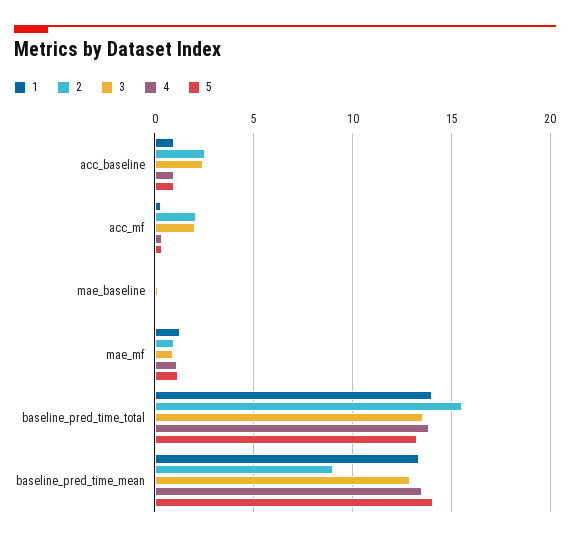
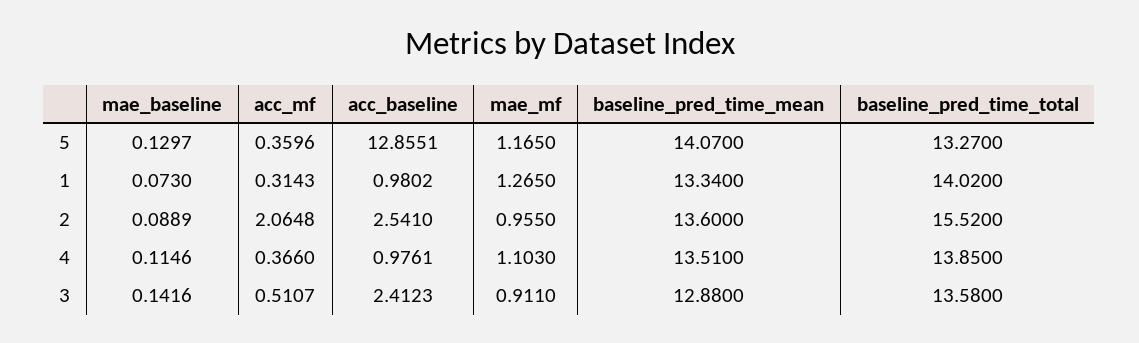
5, acc_baseline: 1 -> 12.8551
3, acc_mf: 2 -> 0.5107
2, baseline_pred_time_mean: 9 -> 13.6

